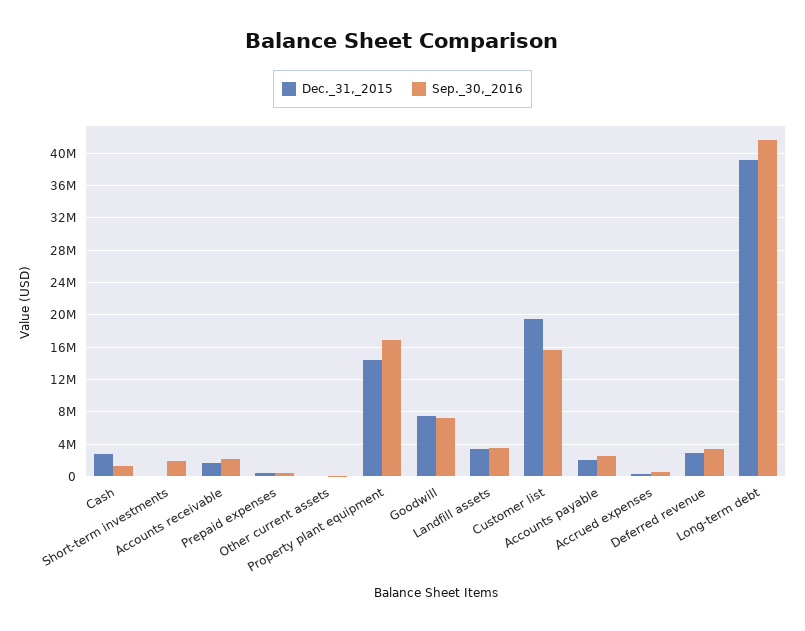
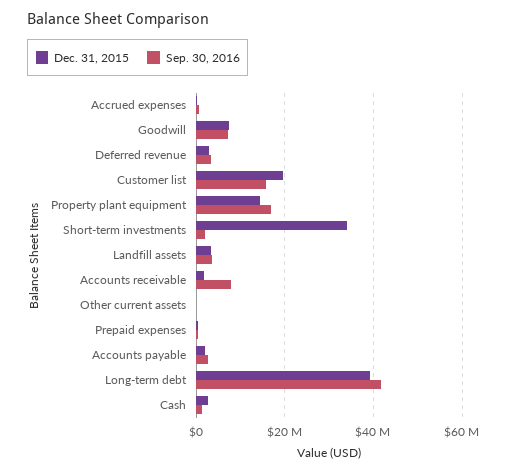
Dec._31,_2015, Short-term investments: 0 -> 34000000
Sep._30,_2016, Accounts receivable: 2000000 -> 8000000

